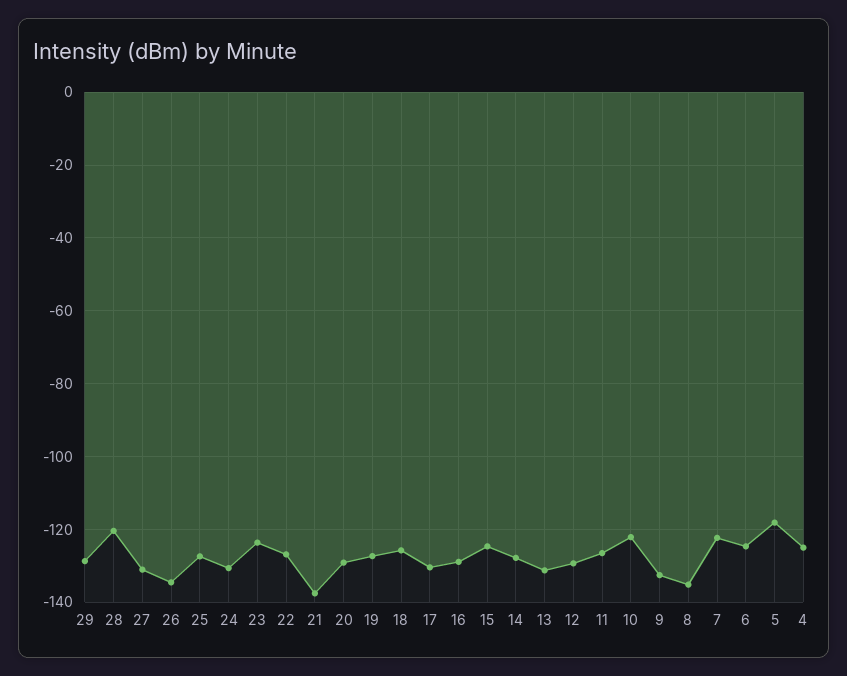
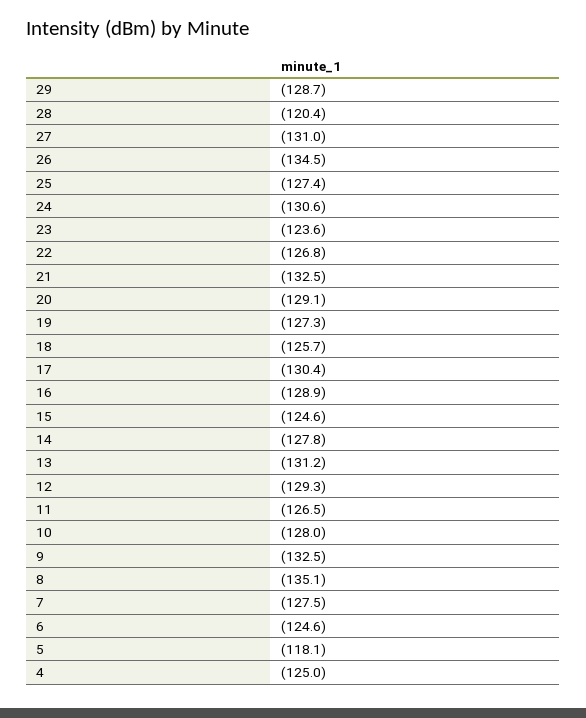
21: -138 -> -132.5
10: -122 -> -128
7: -122 -> -127.5

